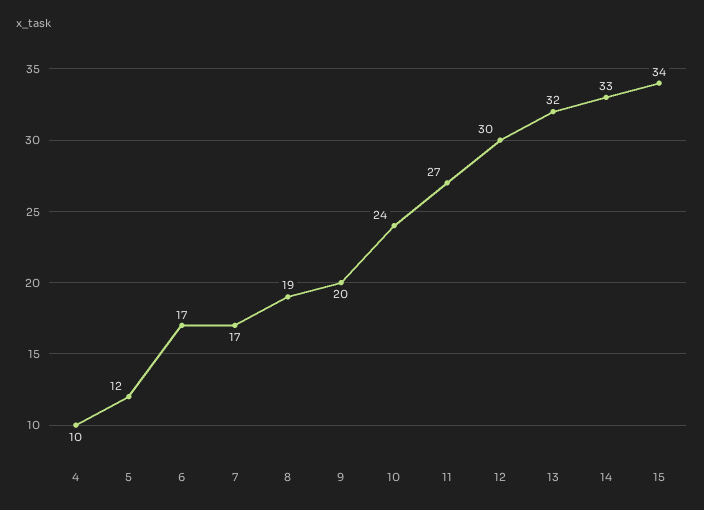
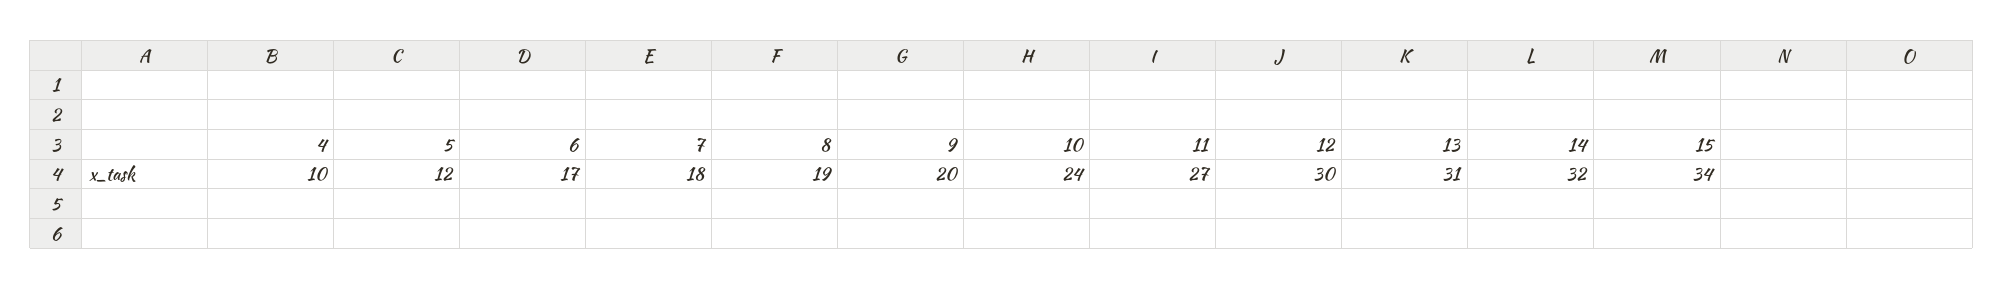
7: 17 -> 18
13: 32 -> 31
14: 33 -> 32

